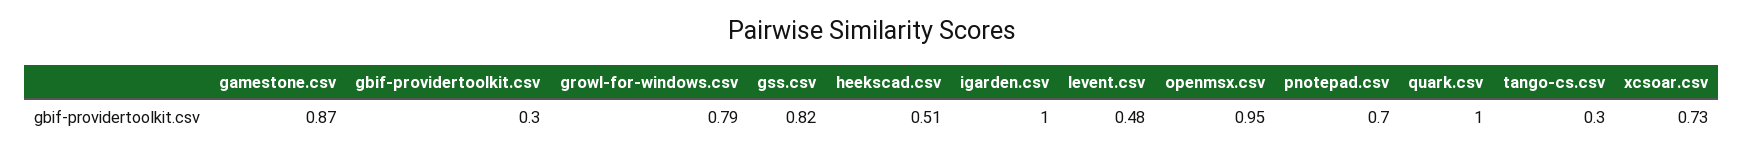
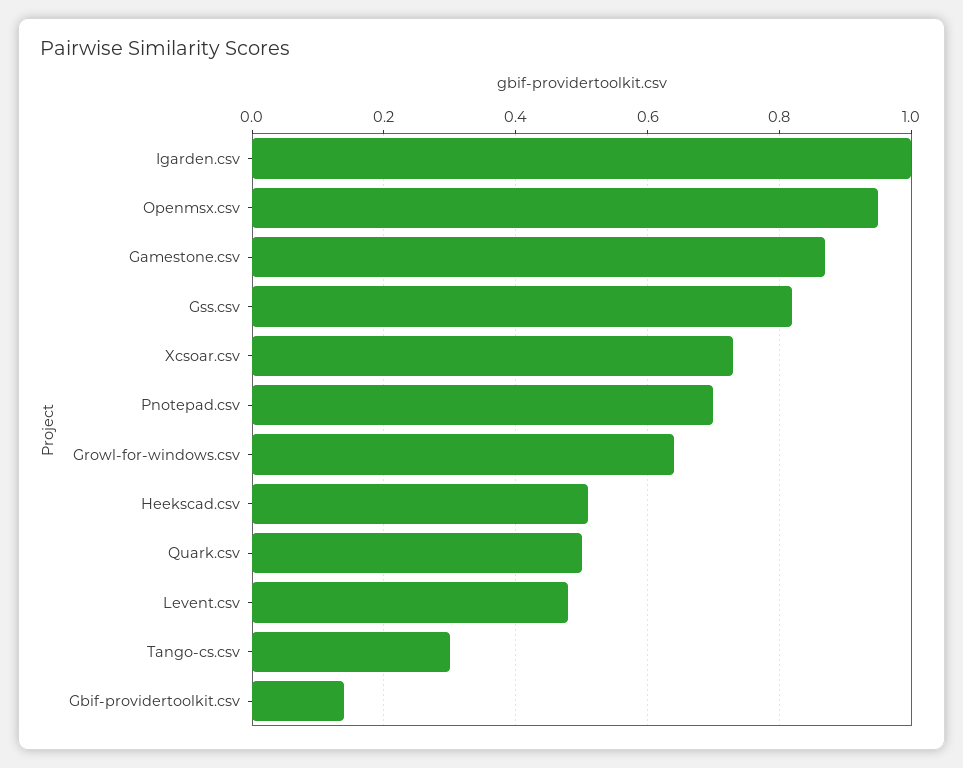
gbif-providertoolkit.csv: 0.3 -> 0.15
growl-for-windows.csv: 0.79 -> 0.65
quark.csv: 1 -> 0.5

